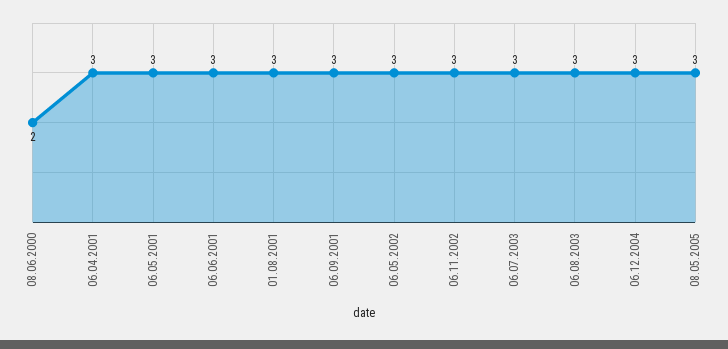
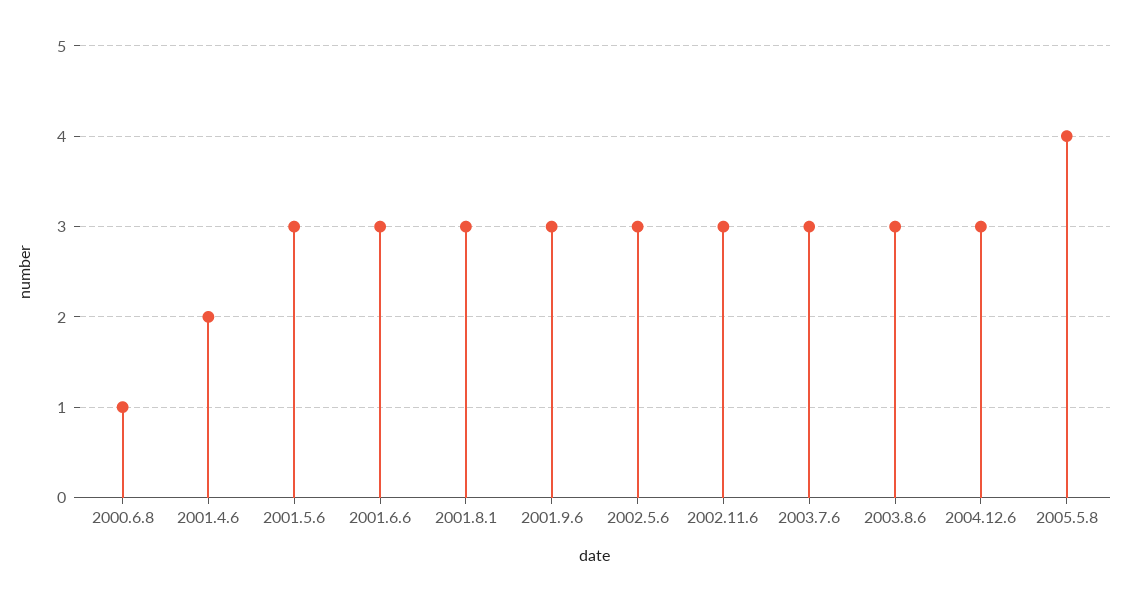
08.06.2000: 2 -> 1
06.04.2001: 3 -> 2
08.05.2005: 3 -> 4

